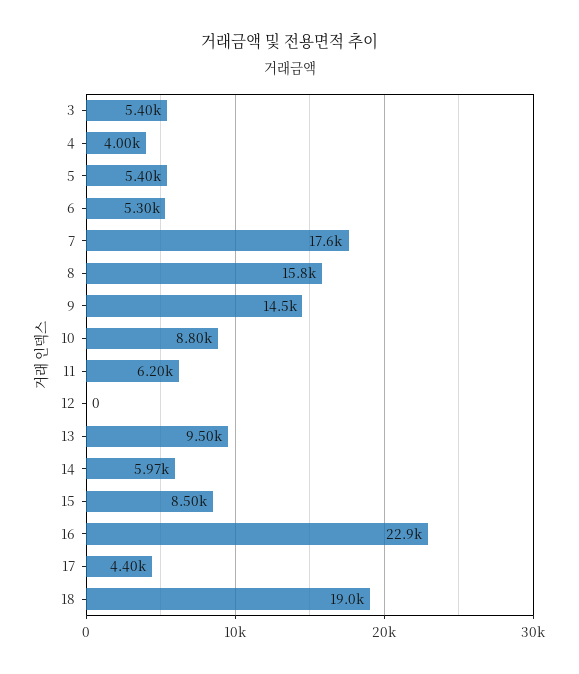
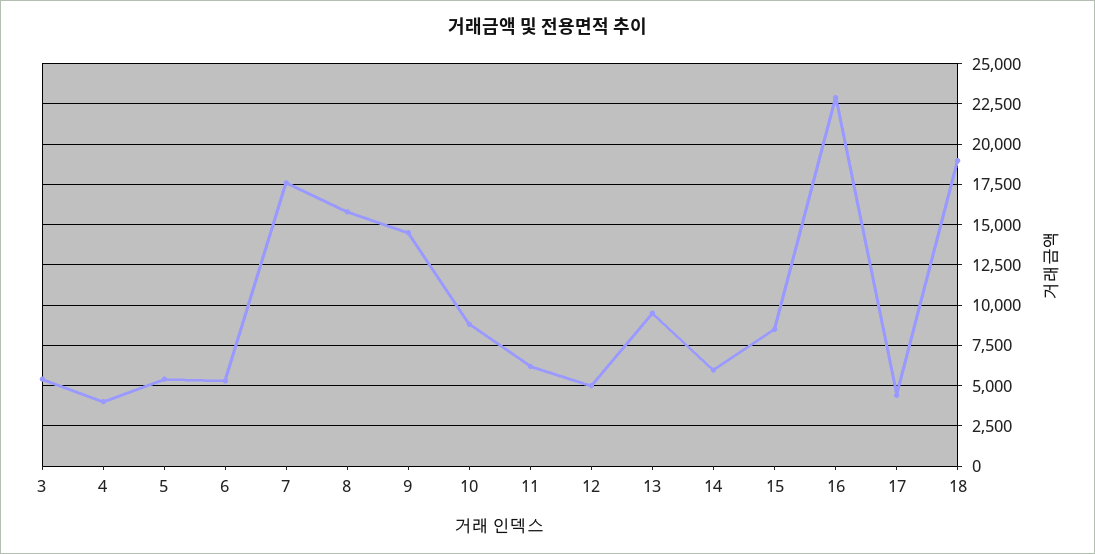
12: 0 -> 5000

